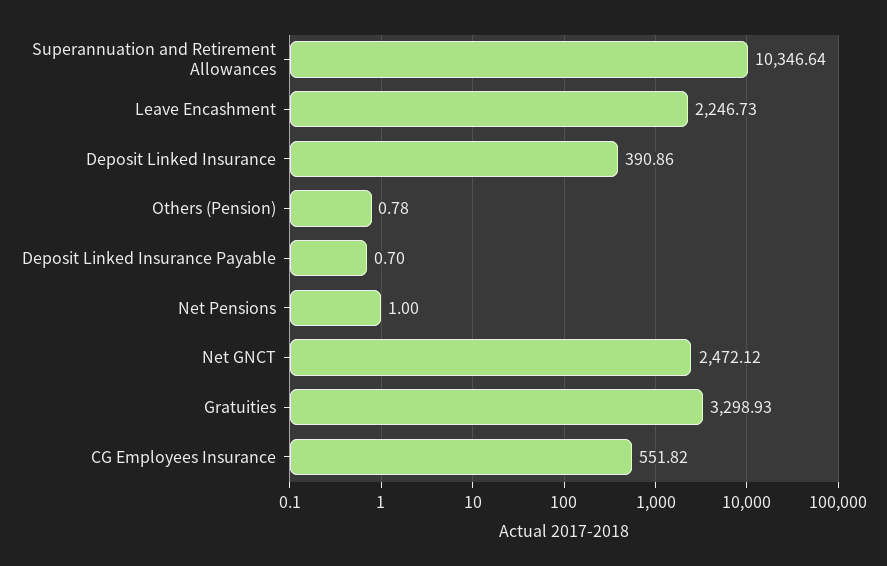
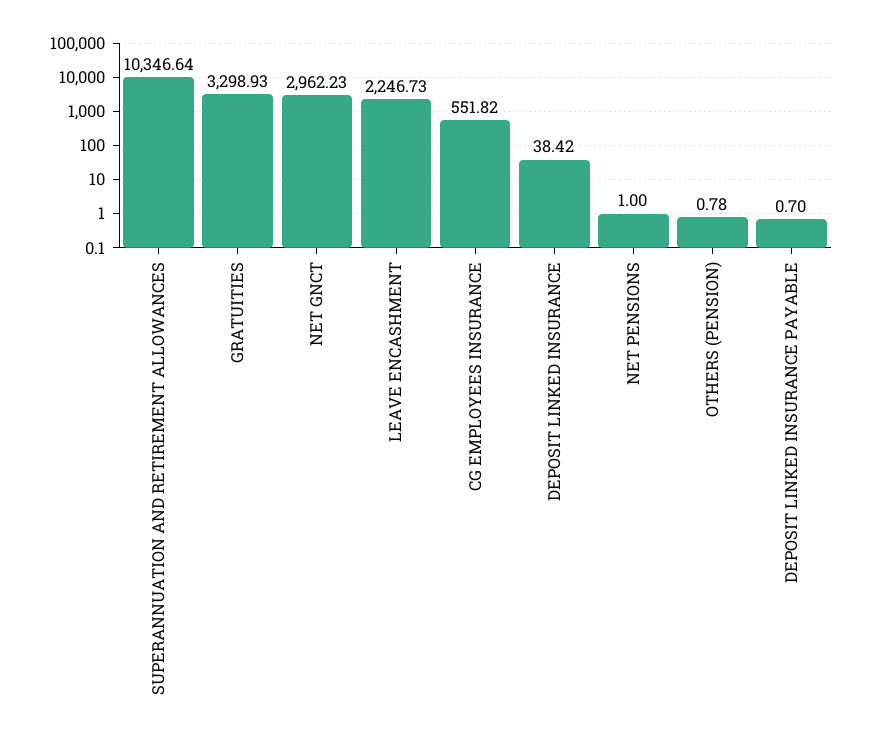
Deposit Linked Insurance: 390.86 -> 38.42
Net GNCT: 2472.12 -> 2962.23

